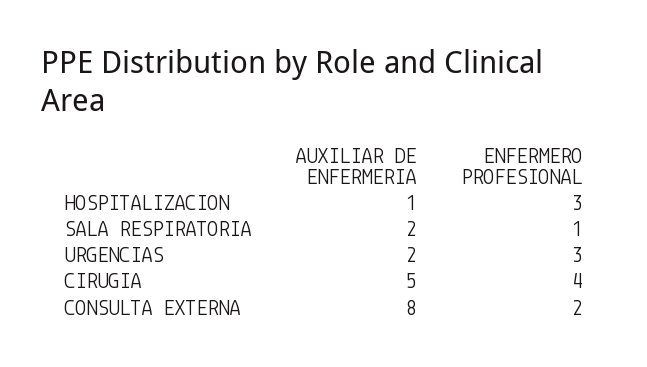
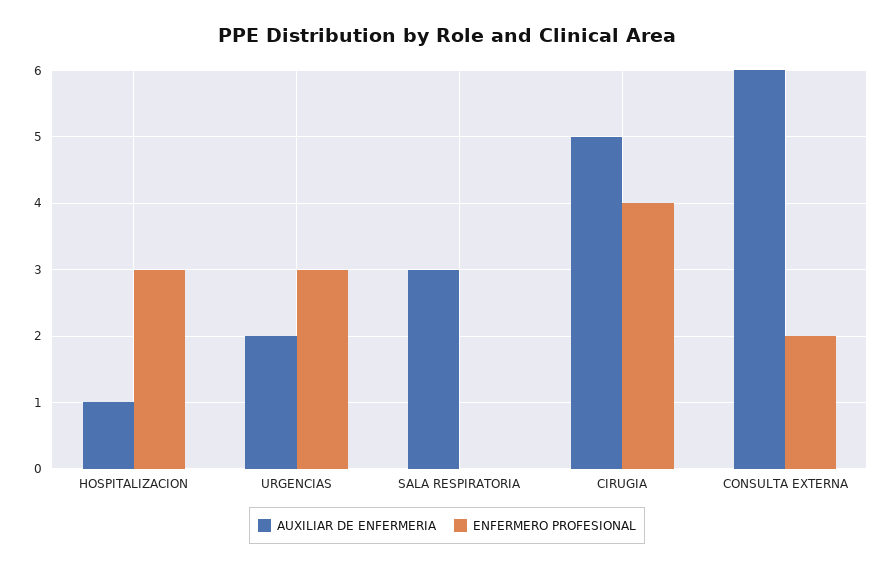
AUXILIAR DE ENFERMERIA, SALA RESPIRATORIA: 2 -> 3
ENFERMERO PROFESIONAL, SALA RESPIRATORIA: 1 -> 0
AUXILIAR DE ENFERMERIA, CONSULTA EXTERNA: 8 -> 6

